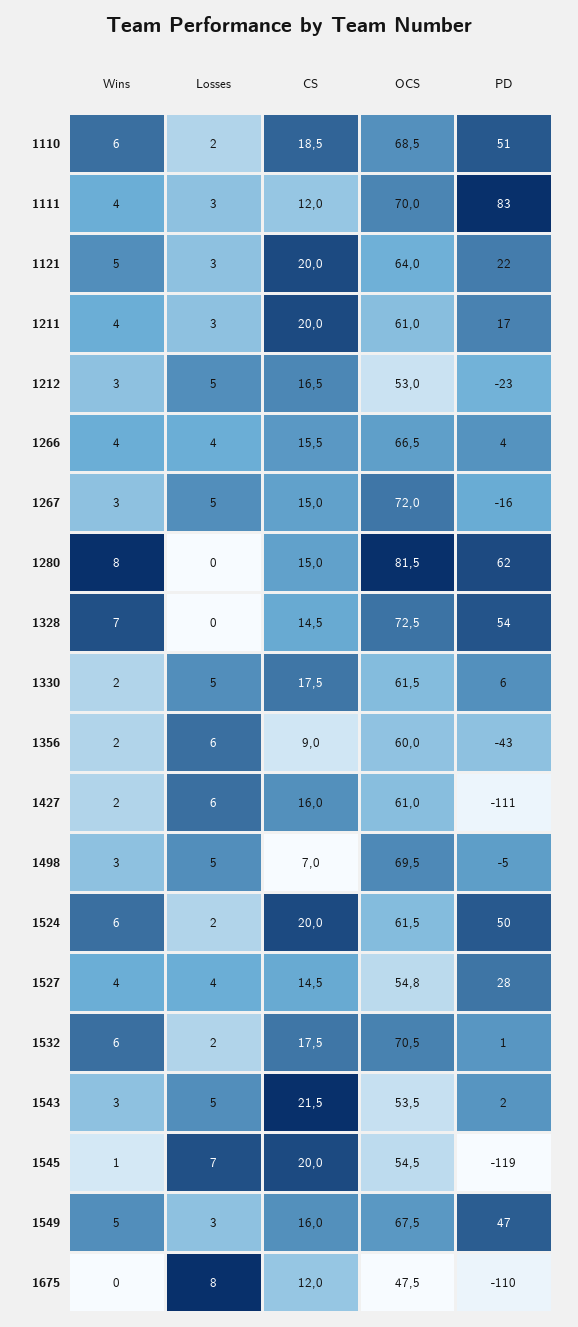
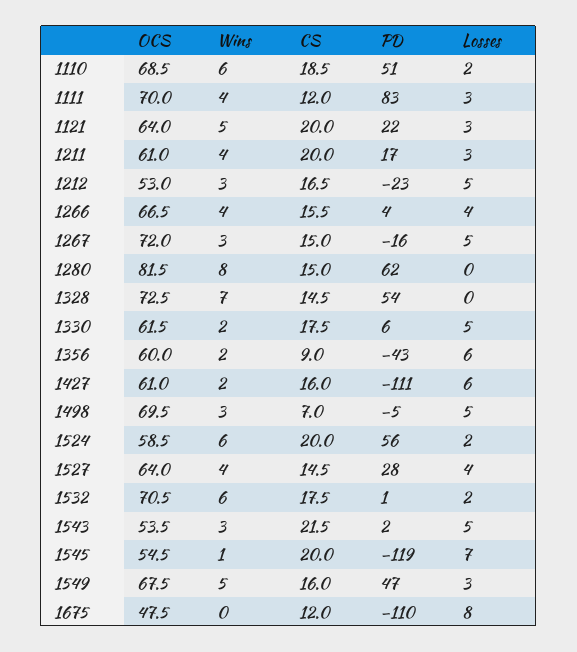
OCS, 1524: 61.5 -> 58.5
PD, 1524: 50 -> 56
OCS, 1527: 54.8 -> 64

